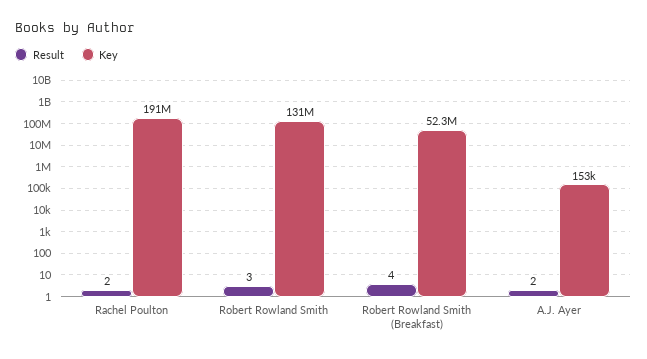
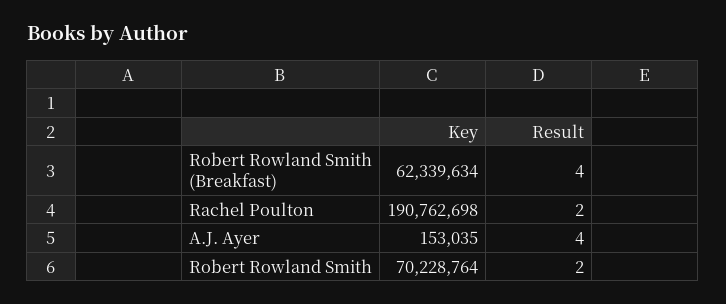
Result, Robert Rowland Smith: 3 -> 2
Key, Robert Rowland Smith: 131000000 -> 70228764
Key, Robert Rowland Smith (Breakfast): 52300000 -> 62339634
Result, A.J. Ayer: 2 -> 4

